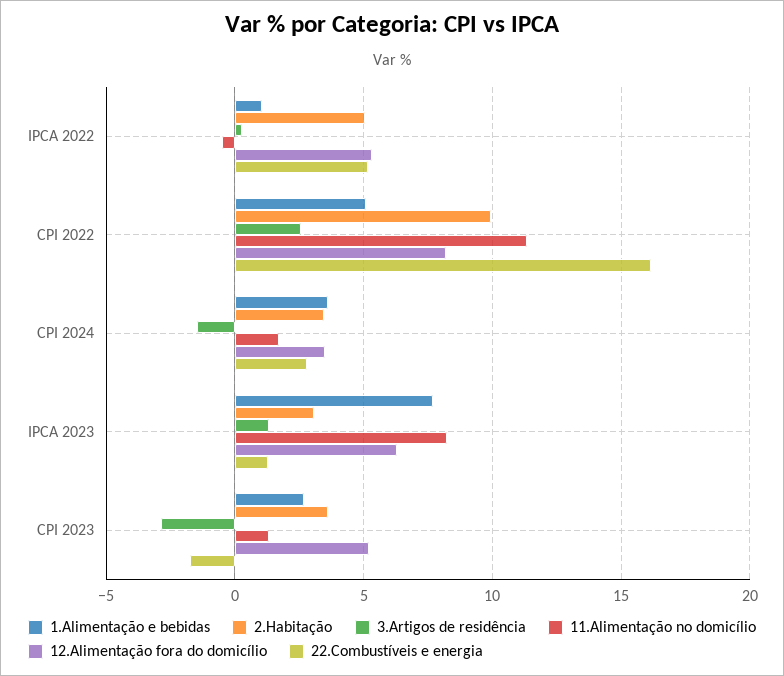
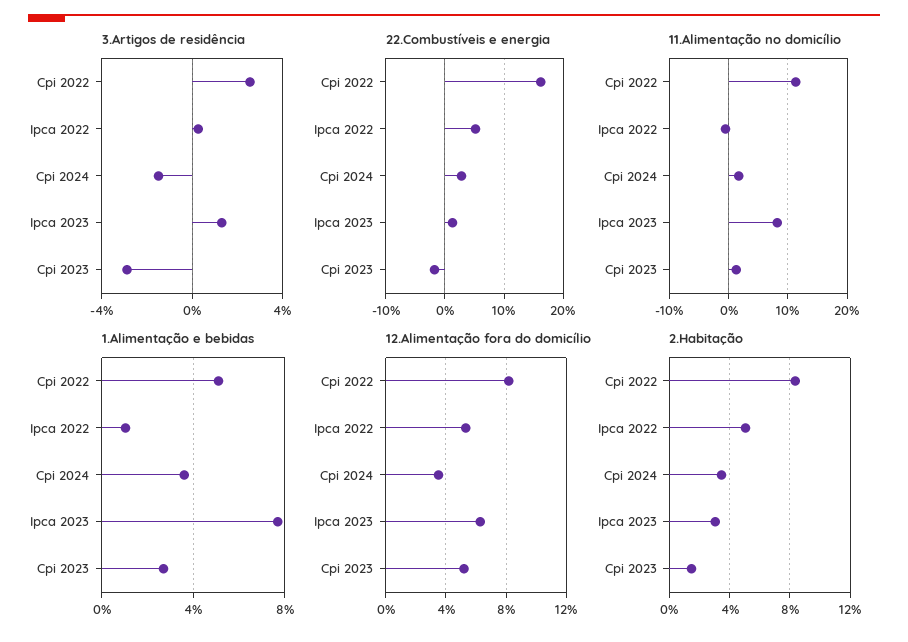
2.Habitação, CPI 2022: 10 -> 8.5
2.Habitação, CPI 2023: 3.5 -> 1.5

